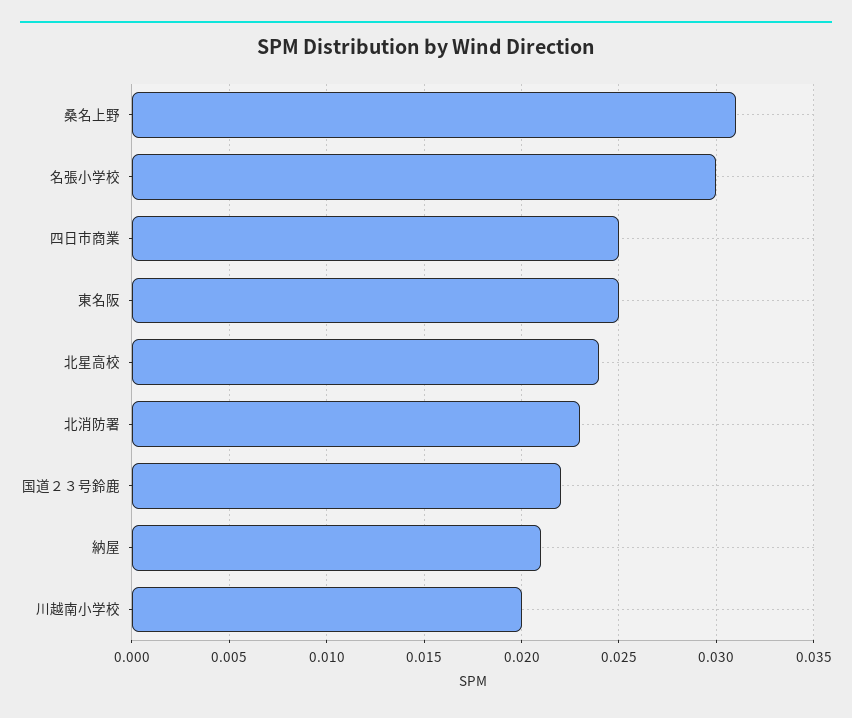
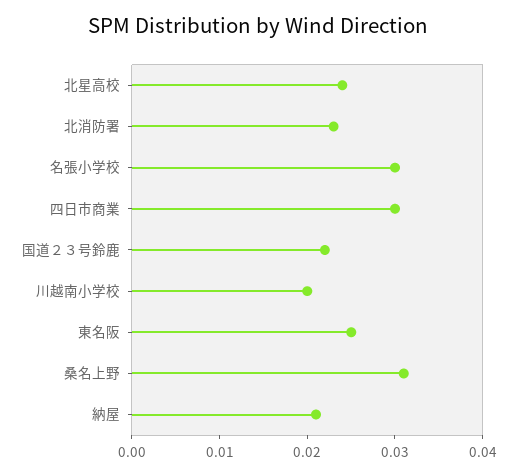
四日市商業: 0.025 -> 0.03

